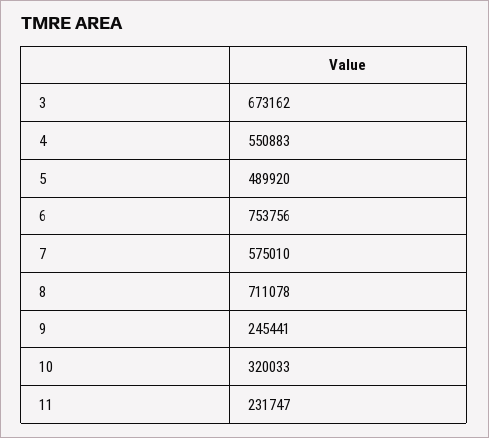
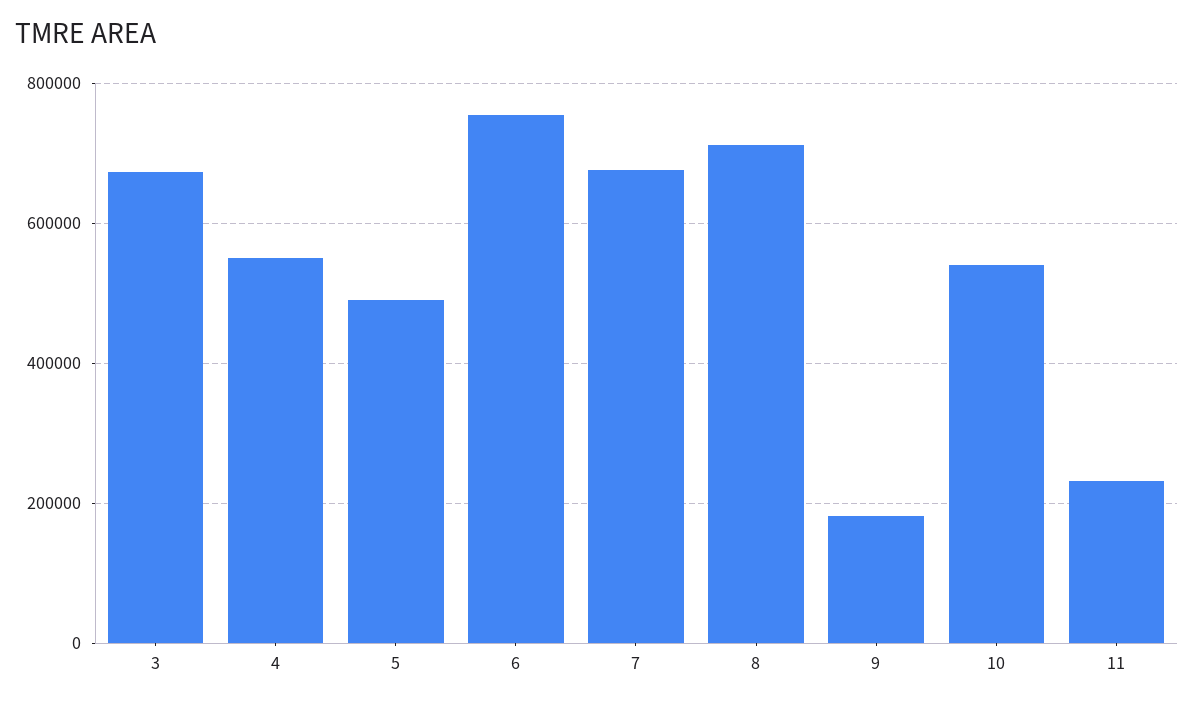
7: 575010 -> 680000
9: 245441 -> 180000
10: 320033 -> 540000

